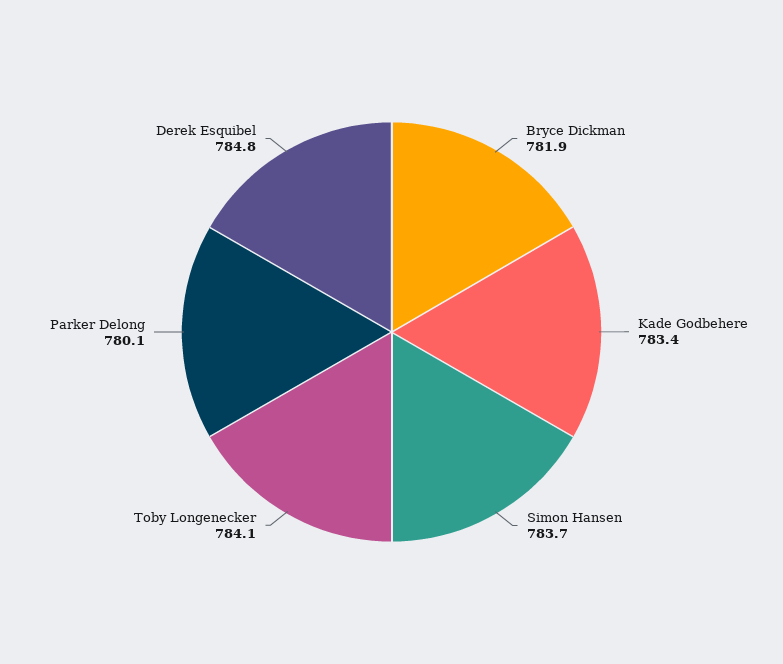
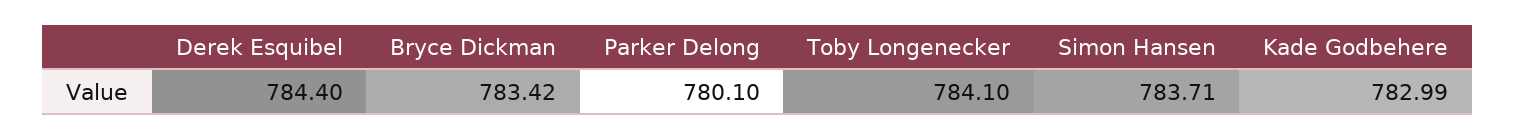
Bryce Dickman: 781.9 -> 783.42
Kade Godbehere: 783.4 -> 782.99
Derek Esquibel: 784.8 -> 784.4

